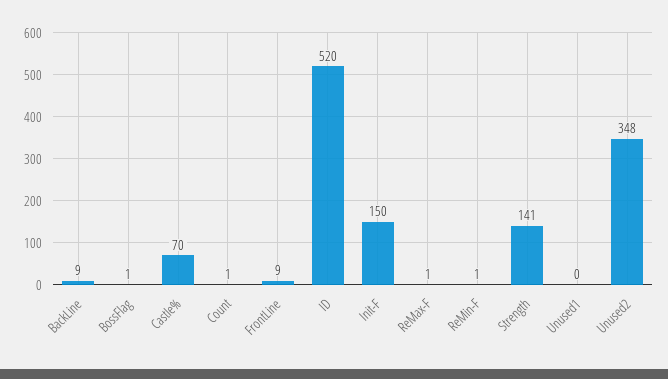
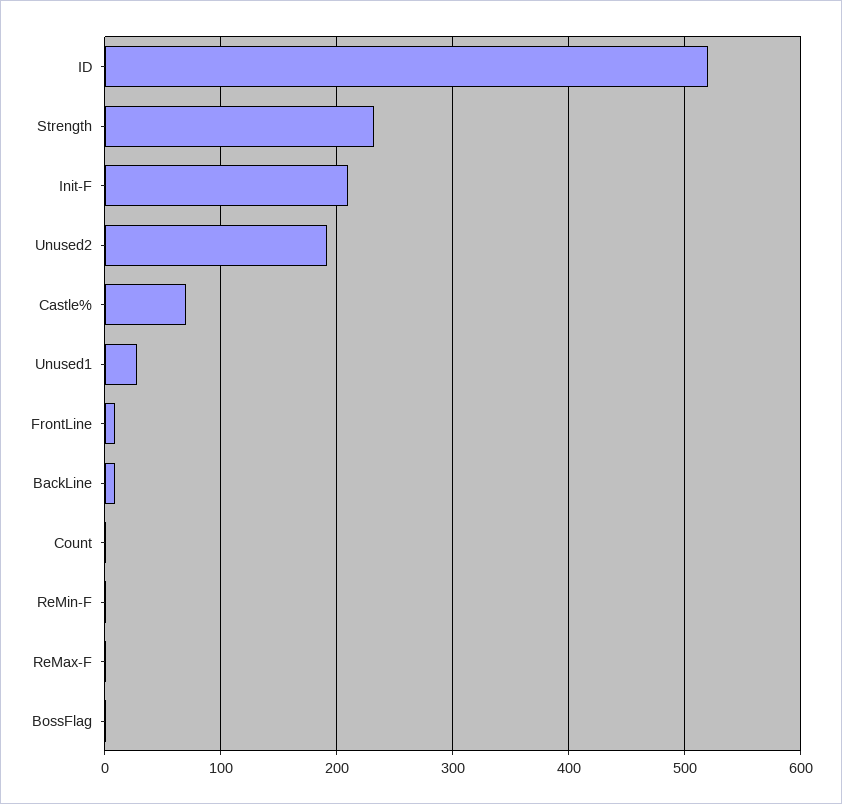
Init-F: 150 -> 210
Strength: 141 -> 230
Unused1: 0 -> 30
Unused2: 348 -> 190

